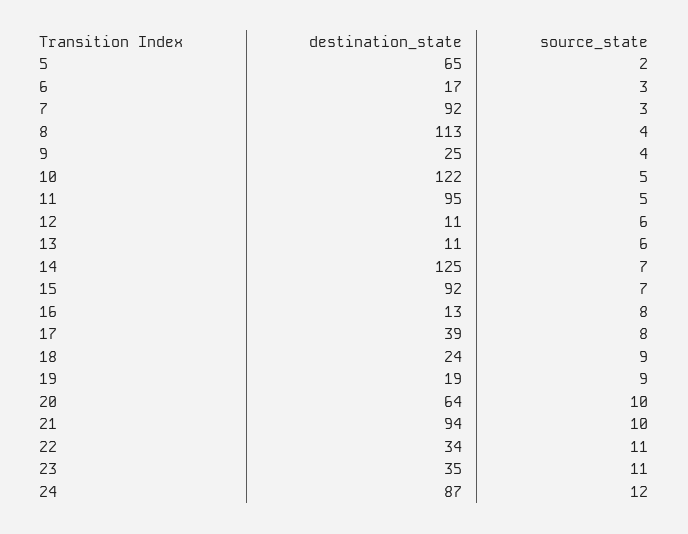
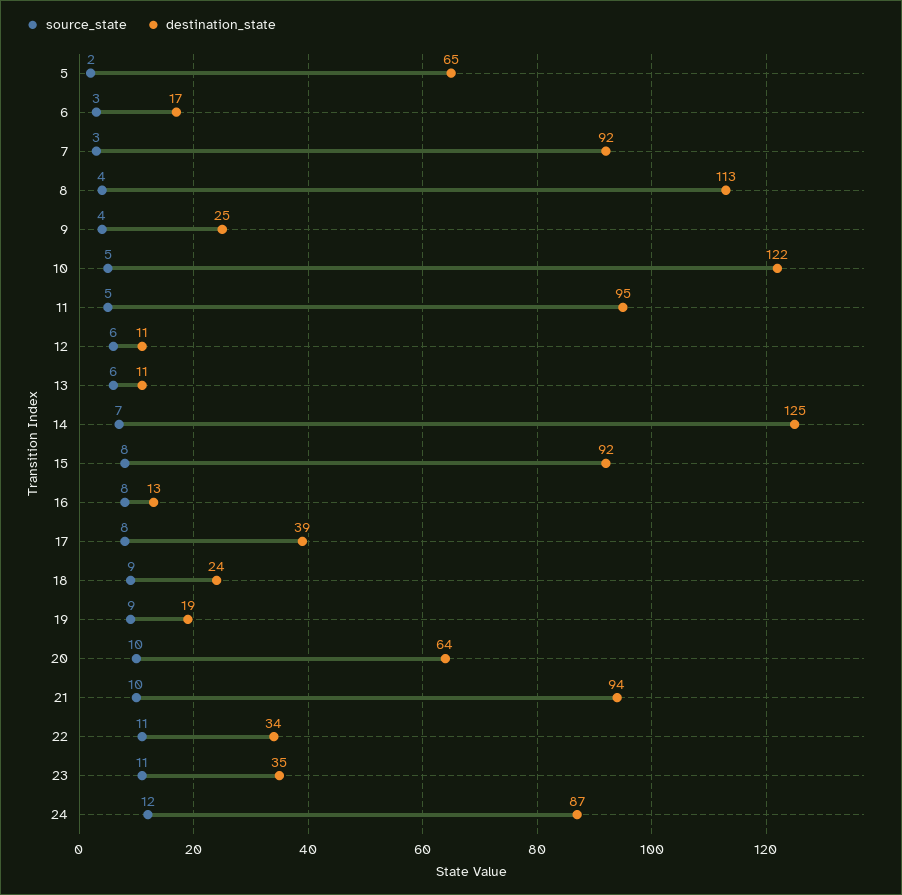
source_state, 15: 7 -> 8

